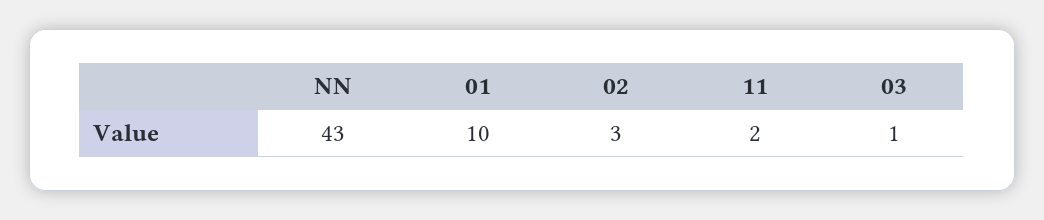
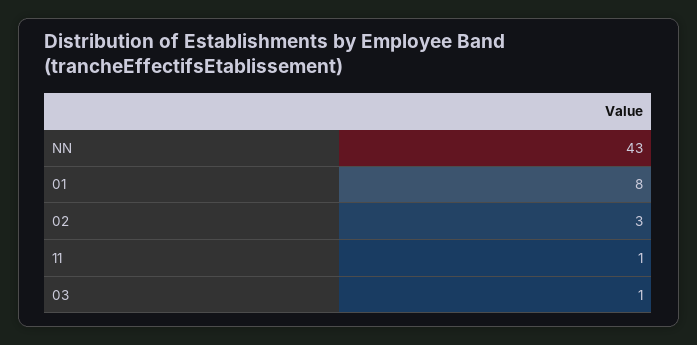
01: 10 -> 8
11: 2 -> 1

